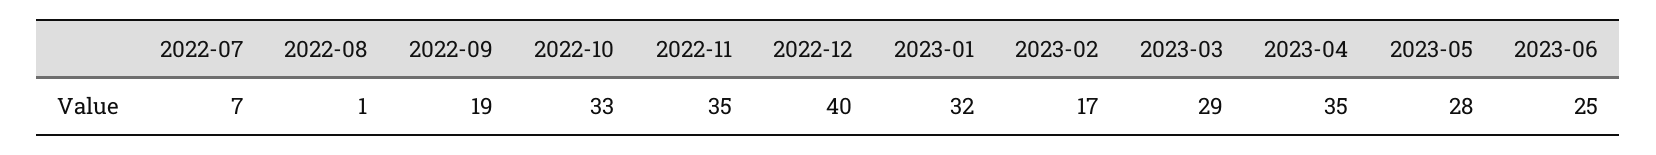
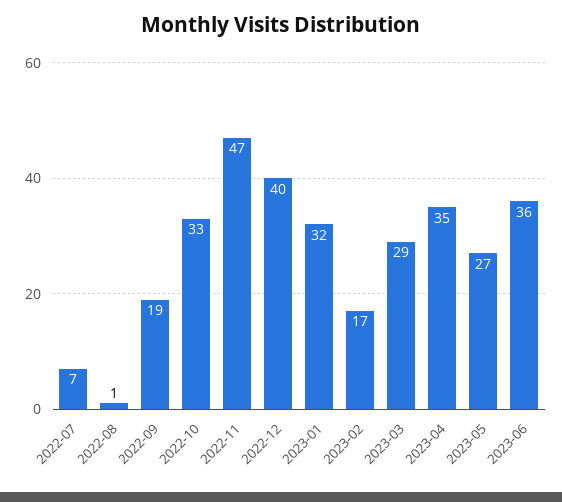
2022-11: 35 -> 47
2023-05: 28 -> 27
2023-06: 25 -> 36

